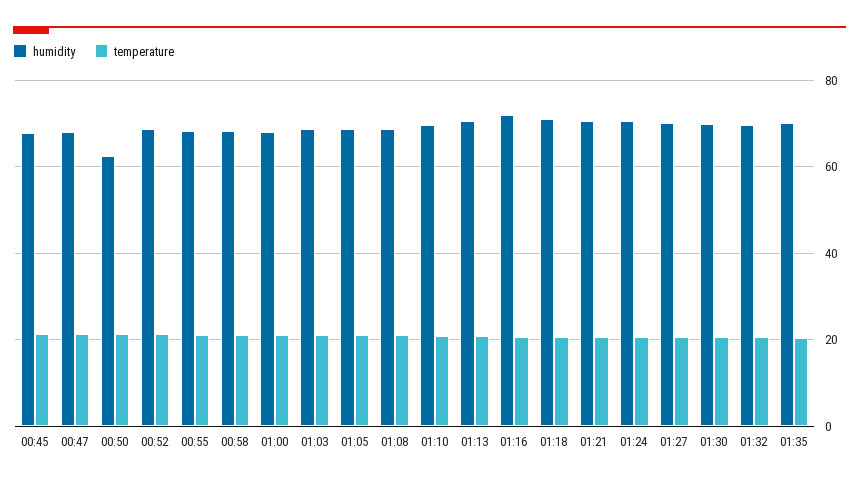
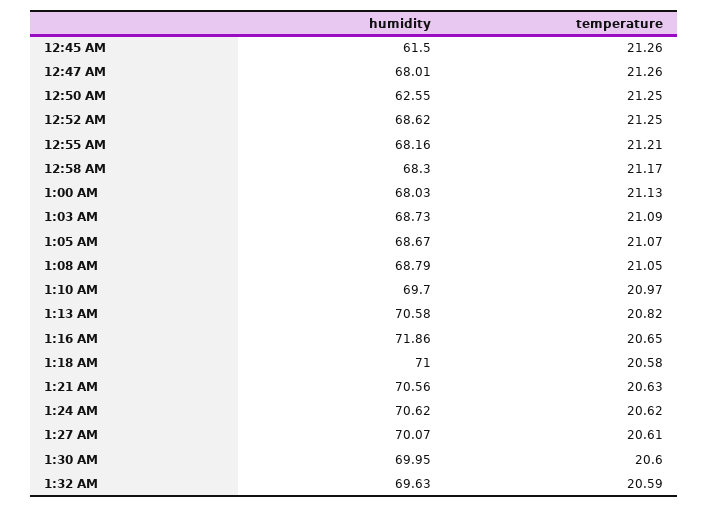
humidity, 00:45: 68 -> 61.5
humidity, 01:35: 70 -> none
temperature, 01:35: 20 -> none

